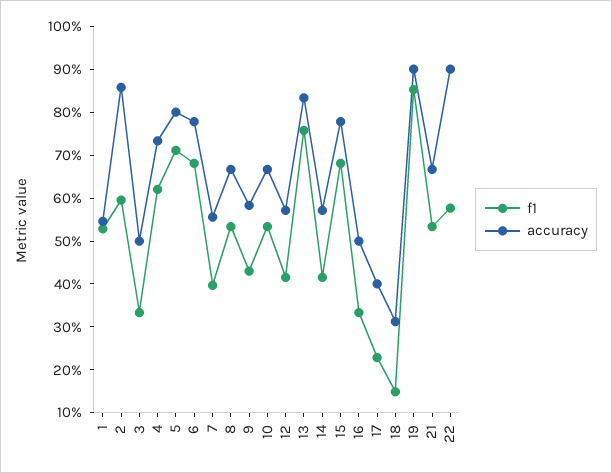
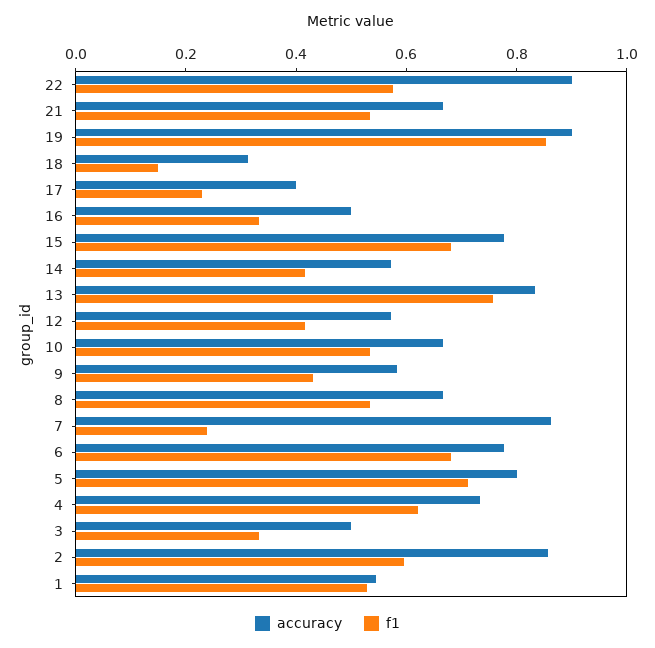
f1, 7: 0.4 -> 0.25
accuracy, 7: 0.56 -> 0.85

